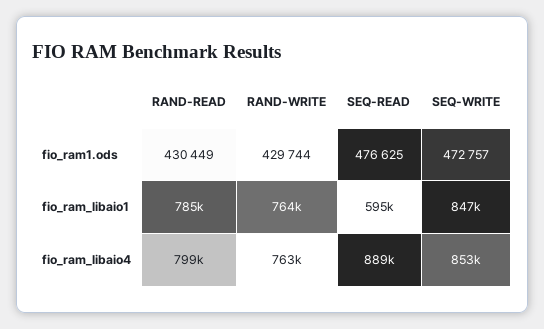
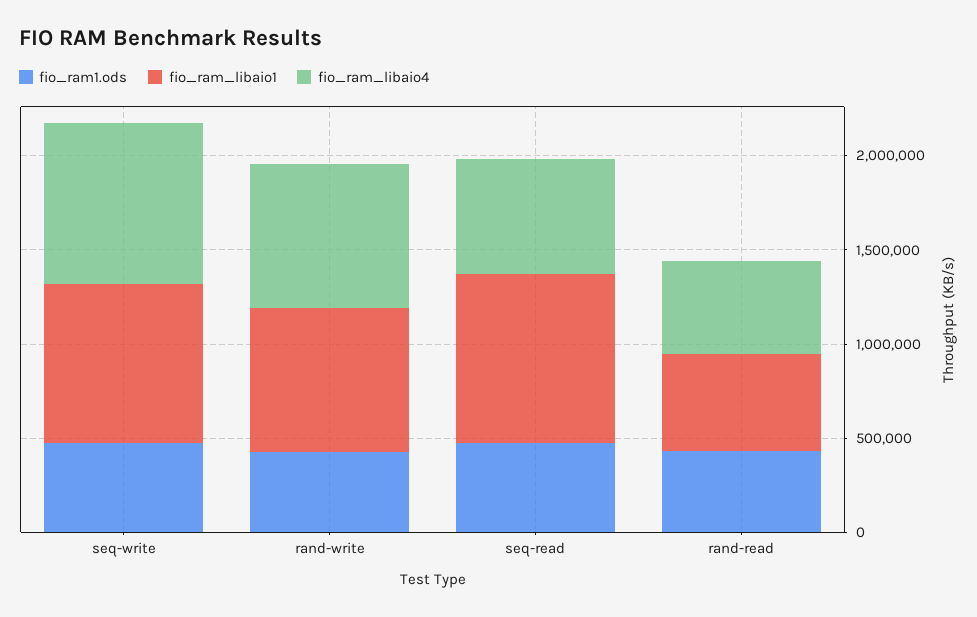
fio_ram_libaio1, RAND-READ: 785000 -> 500000
fio_ram_libaio1, SEQ-READ: 595000 -> 900000
fio_ram_libaio4, RAND-READ: 799000 -> 500000
fio_ram_libaio4, SEQ-READ: 889000 -> 600000

